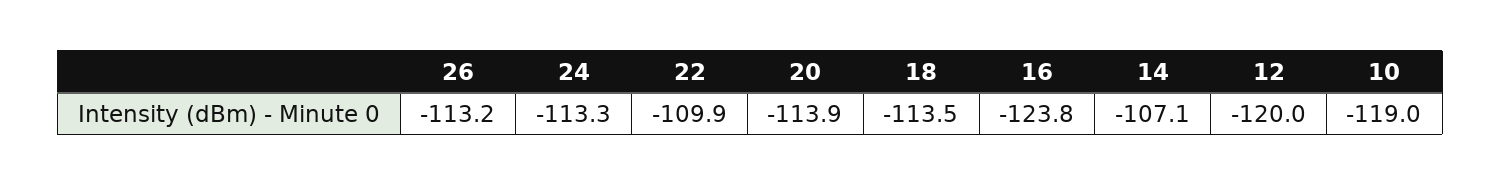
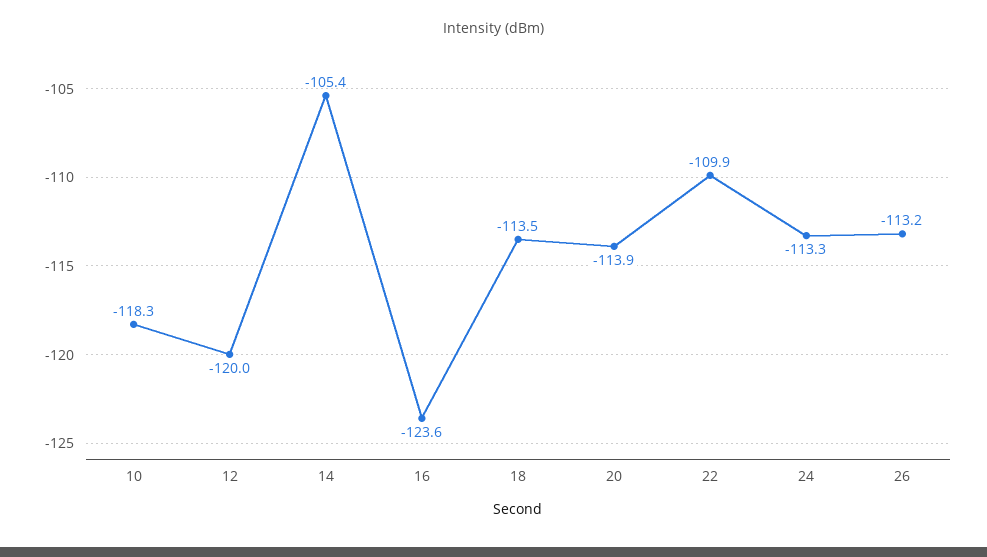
16: -123.8 -> -123.6
14: -107.1 -> -105.4
10: -119 -> -118.3

